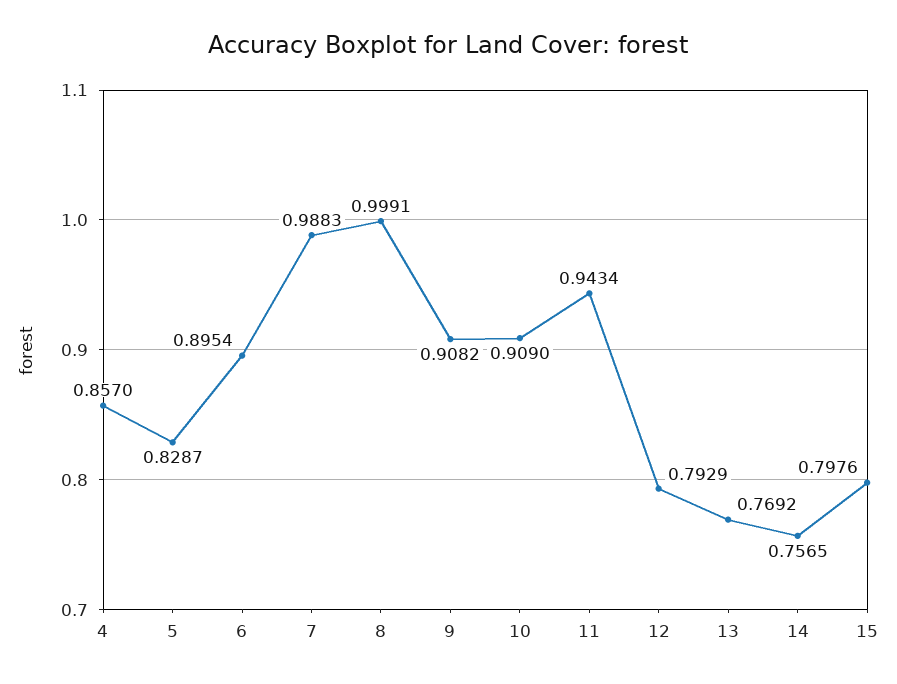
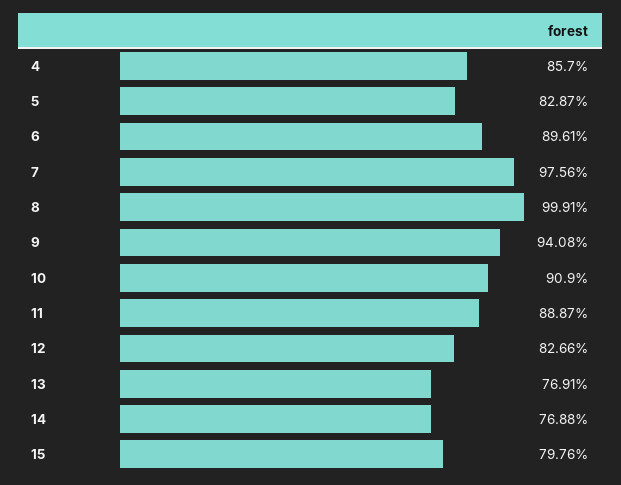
6: 0.8954 -> 0.8961
7: 0.9883 -> 0.9756
9: 0.9082 -> 0.9408
11: 0.9434 -> 0.8887
12: 0.7929 -> 0.8266
13: 0.7692 -> 0.7691
14: 0.7565 -> 0.7688

